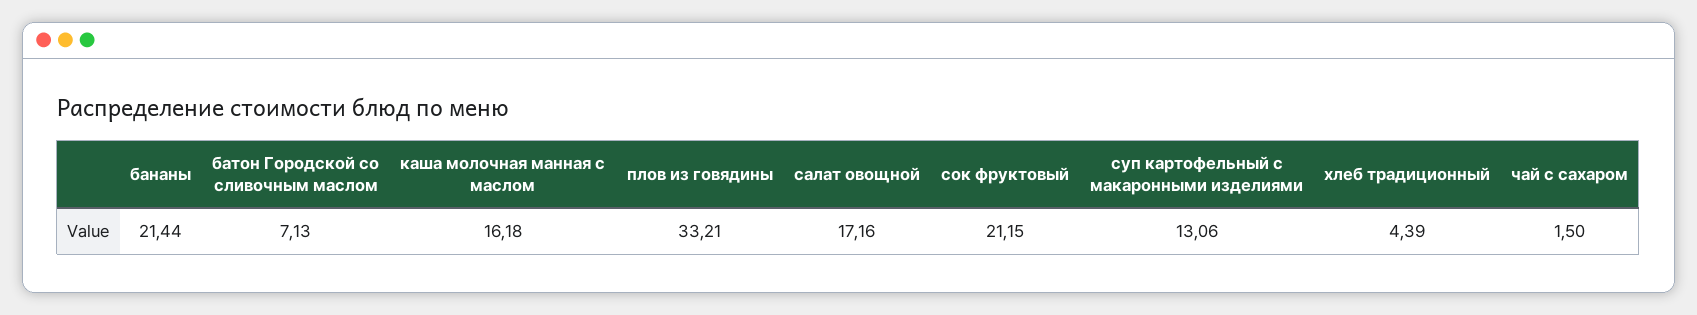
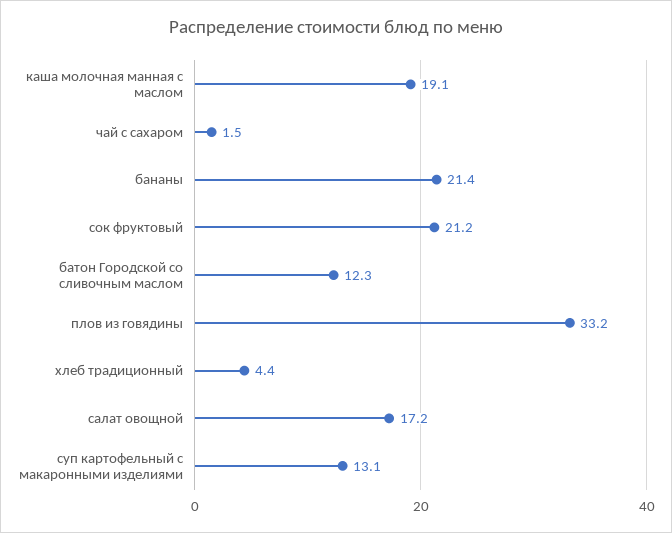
батон Городской со сливочным маслом: 7.13 -> 12.3
каша молочная манная с маслом: 16.18 -> 19.1

